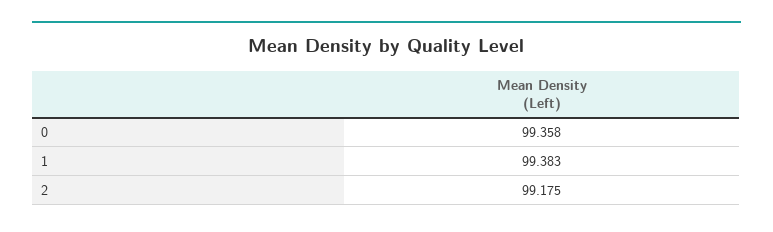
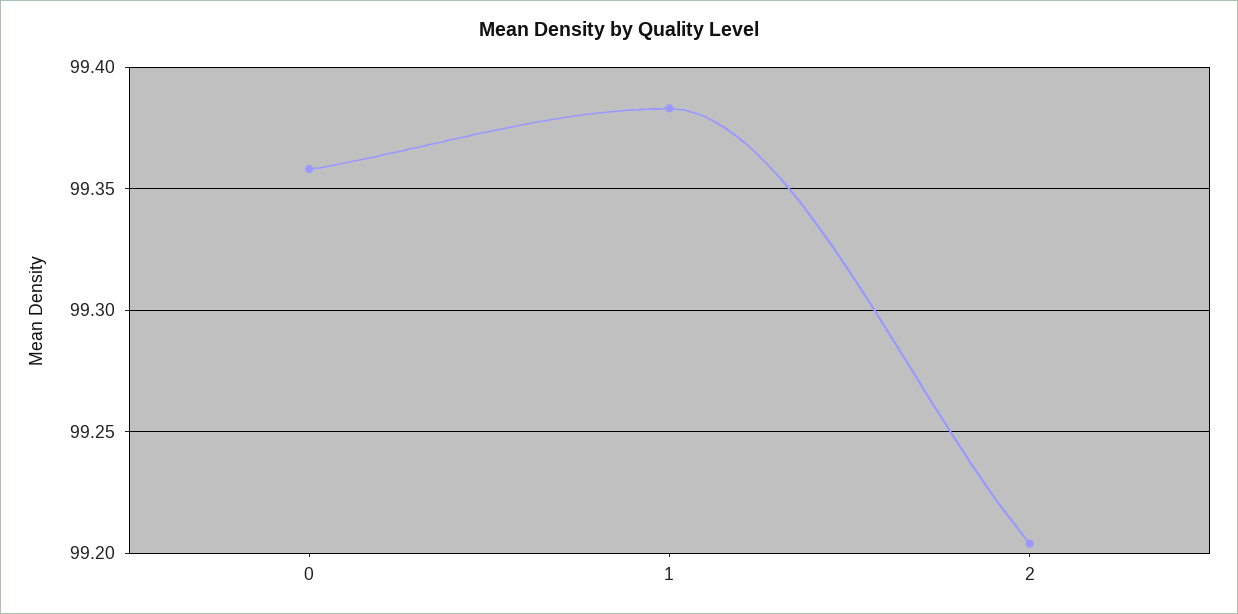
2: 99.175 -> 99.205

